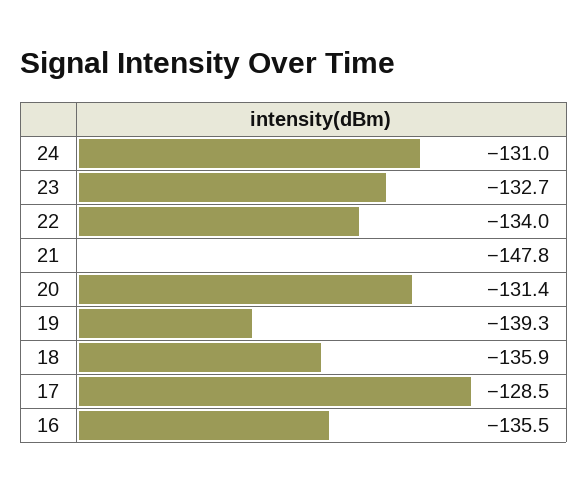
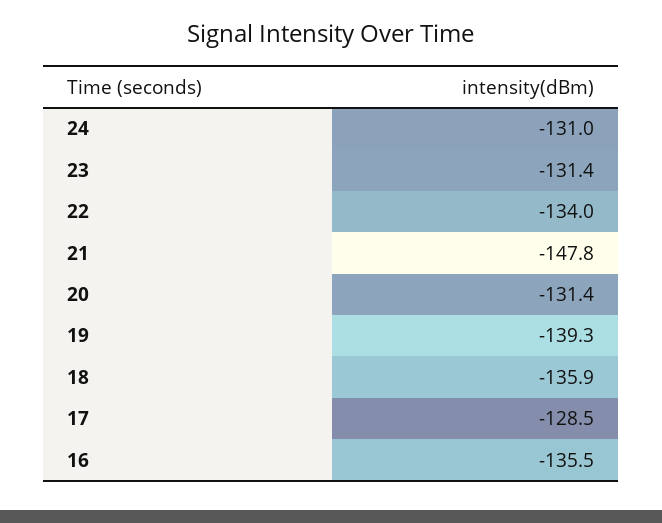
23: -132.7 -> -131.4

